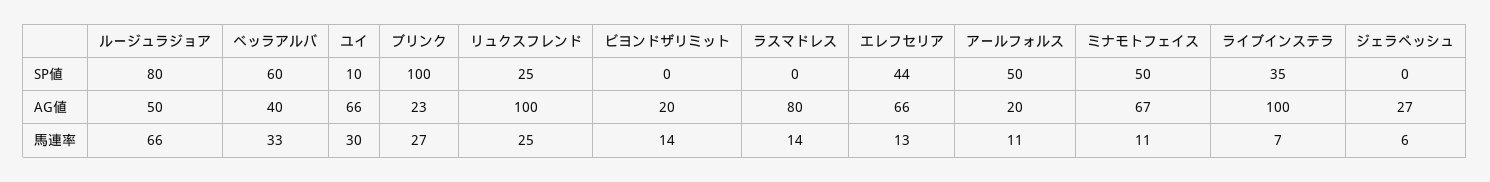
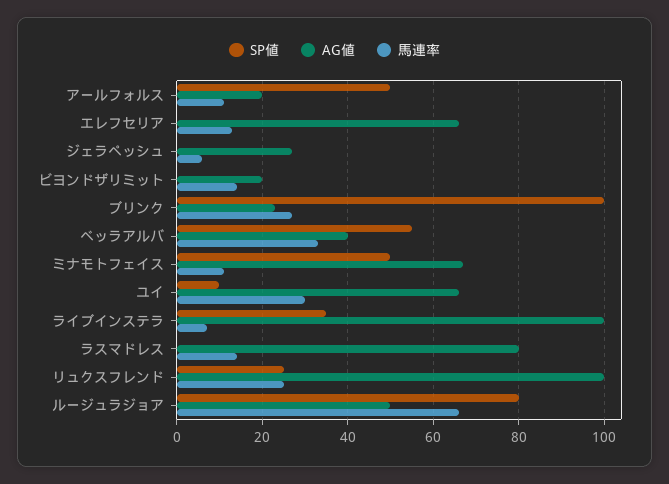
SP値, ベッラアルバ: 60 -> 55
SP値, エレフセリア: 44 -> 0

